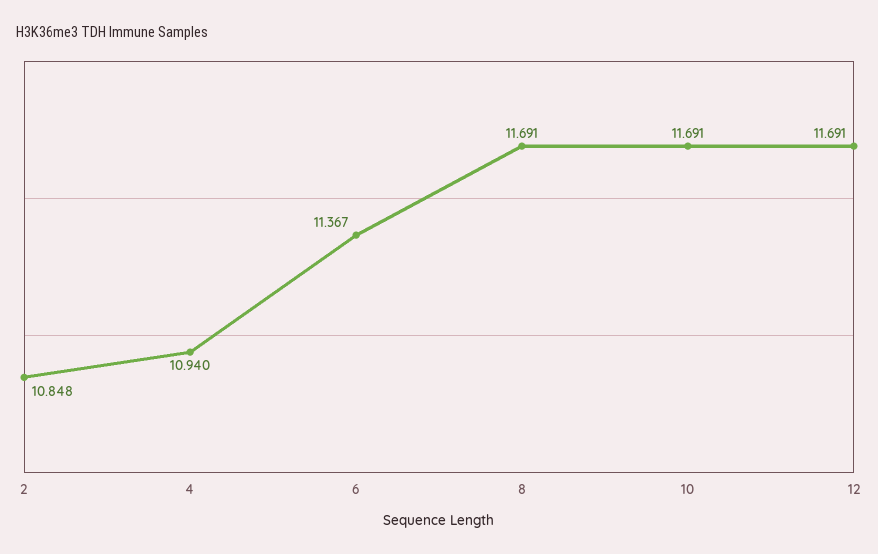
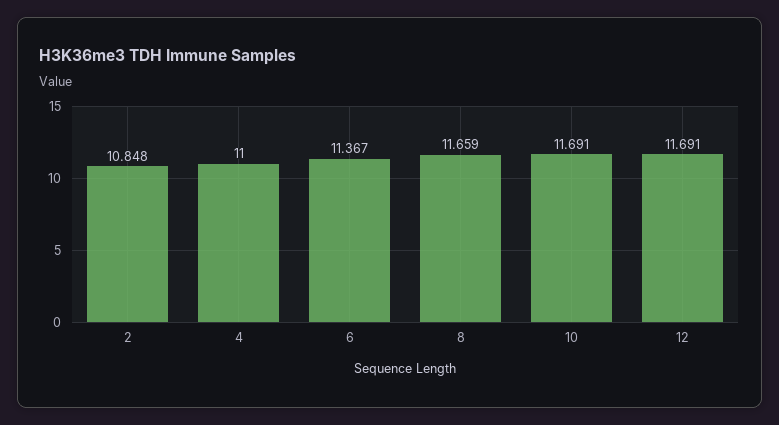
4: 10.94 -> 11
8: 11.691 -> 11.659

